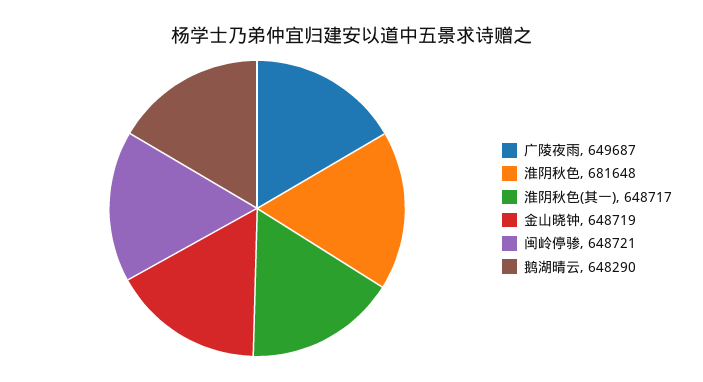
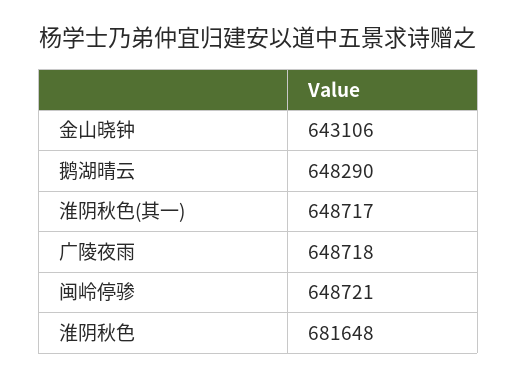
广陵夜雨: 649687 -> 648718
金山晓钟: 648719 -> 643106

